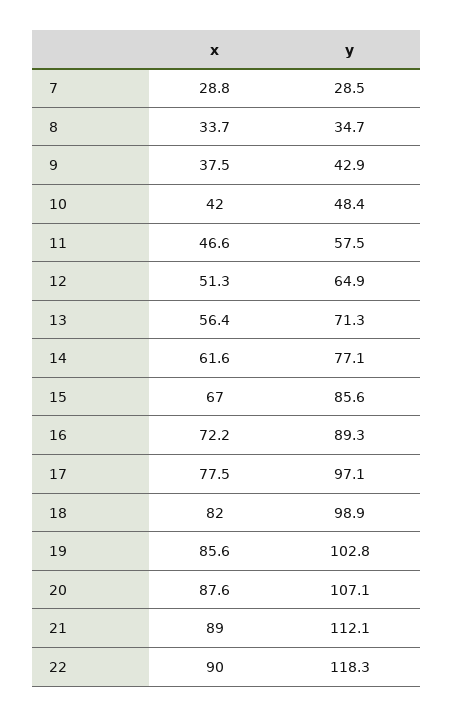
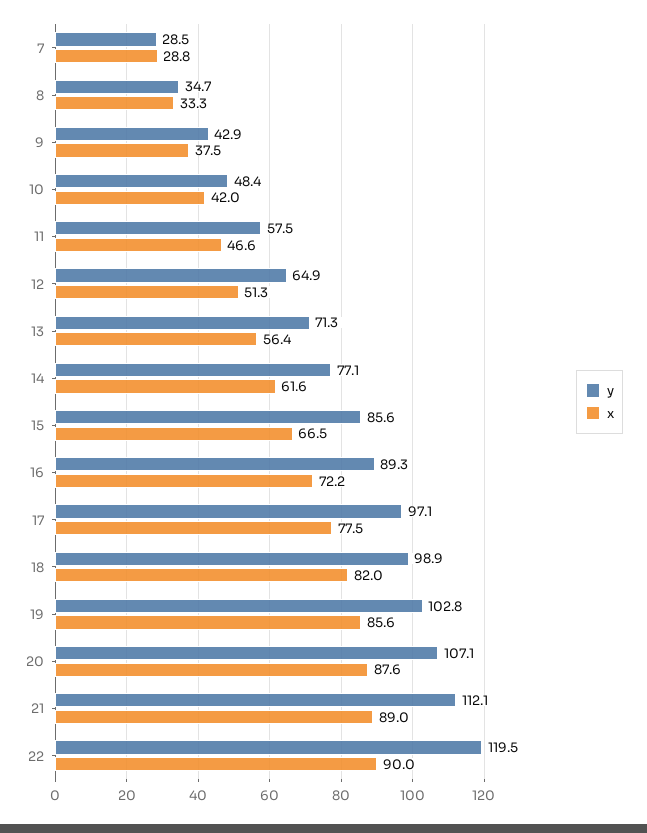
x, 8: 33.7 -> 33.3
x, 15: 67 -> 66.5
y, 22: 118.3 -> 119.5

